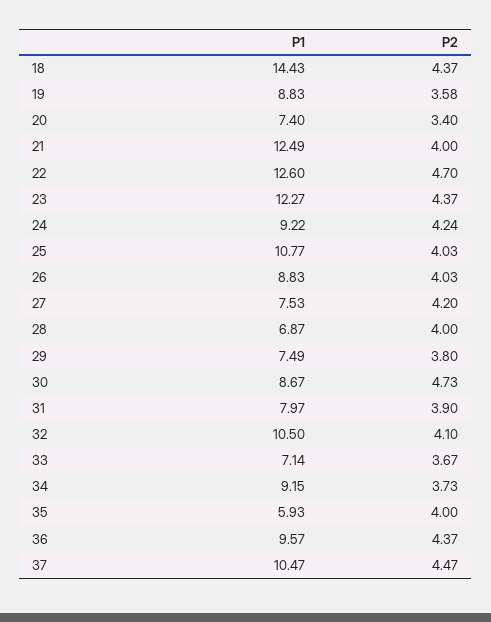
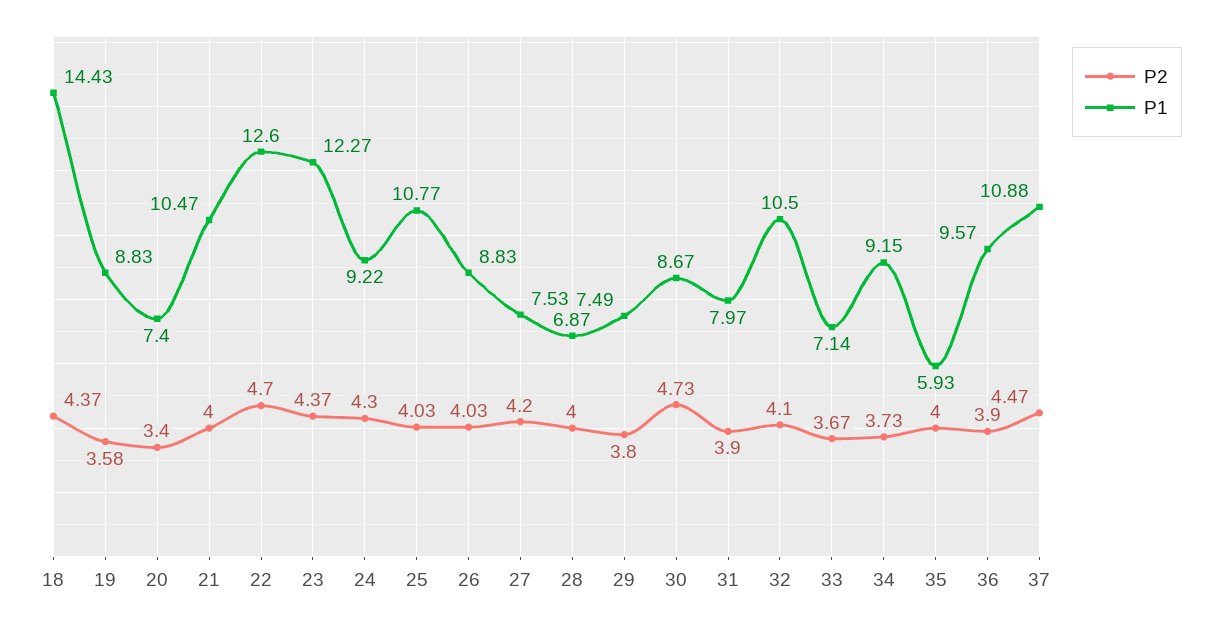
P1, 21: 12.49 -> 10.47
P2, 24: 4.24 -> 4.3
P2, 36: 4.37 -> 3.9
P1, 37: 10.47 -> 10.88

